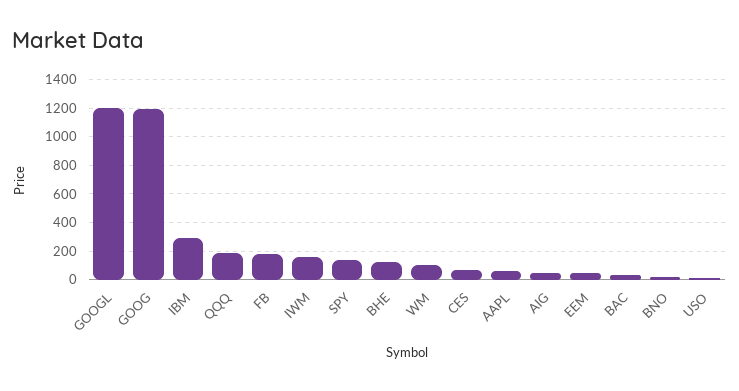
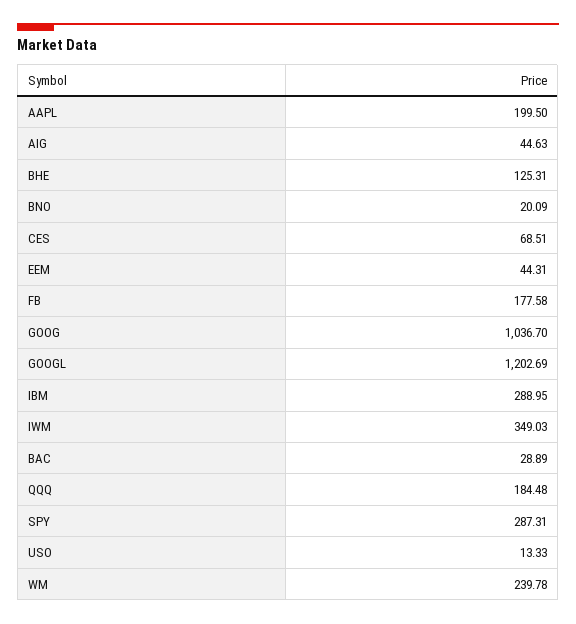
GOOG: 1200 -> 1036.7
IWM: 150 -> 349.03
SPY: 150 -> 287.31
WM: 100 -> 239.78
AAPL: 50 -> 199.5

